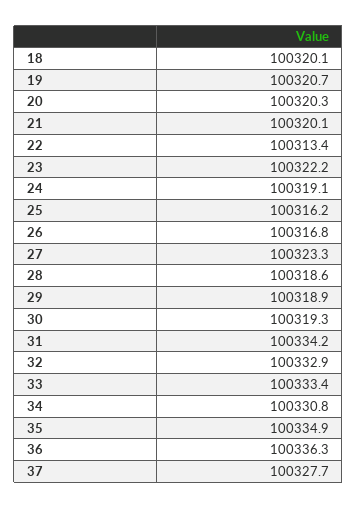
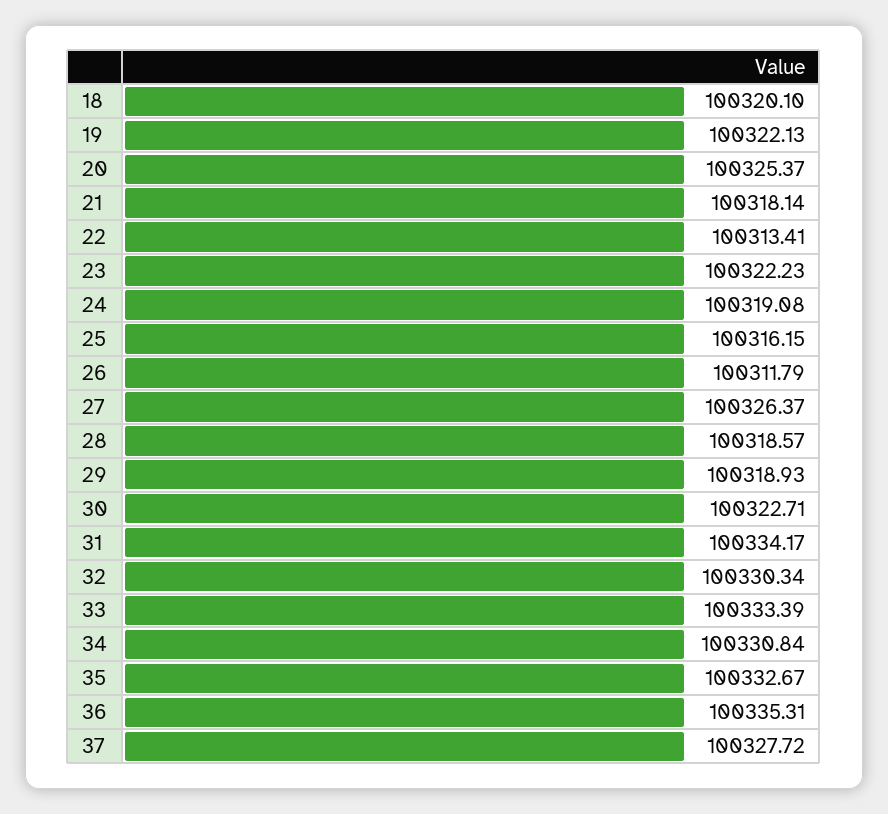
19: 100320.7 -> 100322.13
20: 100320.3 -> 100325.37
21: 100320.1 -> 100318.14
26: 100316.8 -> 100311.79
27: 100323.3 -> 100326.37
30: 100319.3 -> 100322.71
32: 100332.9 -> 100330.34
35: 100334.9 -> 100332.67
36: 100336.3 -> 100335.31

